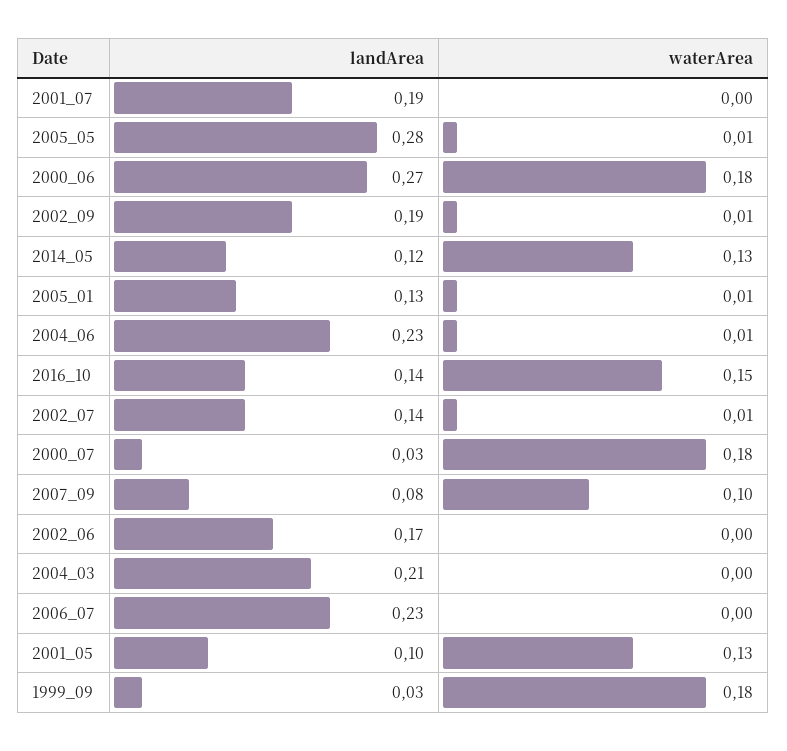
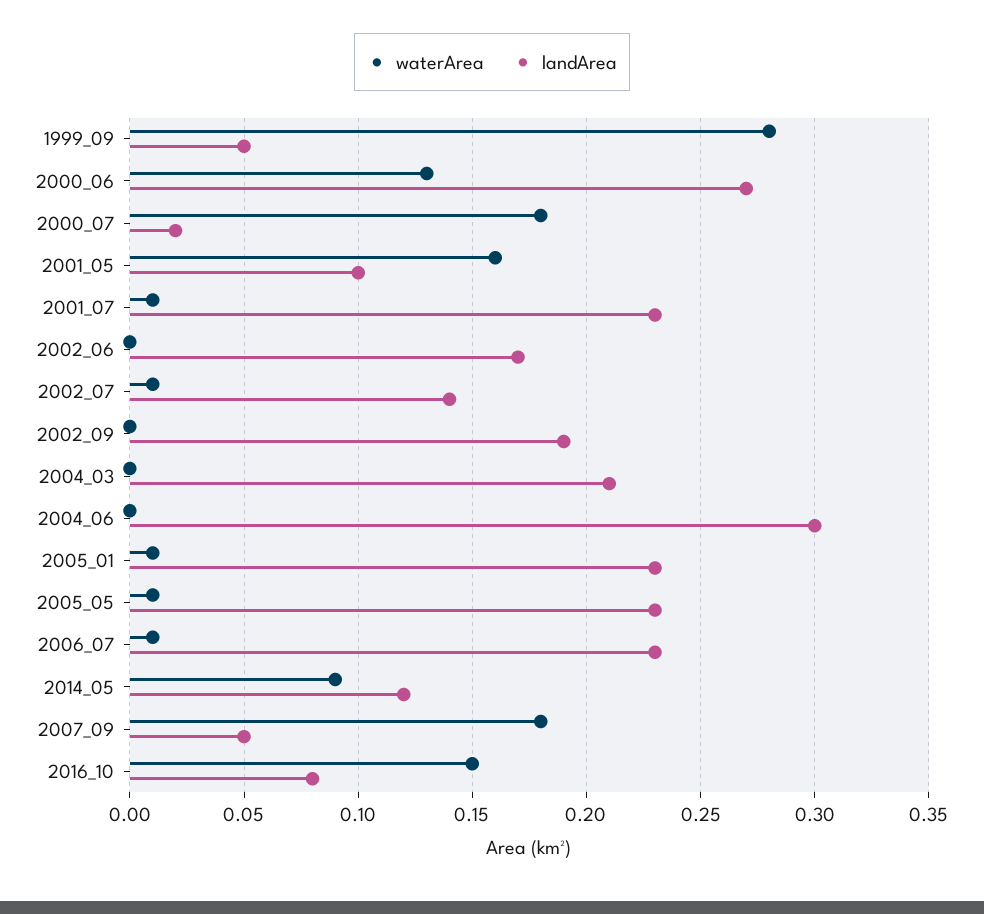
landArea, 2001_07: 0.19 -> 0.23
waterArea, 2001_07: 0 -> 0.01
landArea, 2005_05: 0.28 -> 0.23
waterArea, 2000_06: 0.18 -> 0.13
waterArea, 2002_09: 0.01 -> 0
waterArea, 2014_05: 0.13 -> 0.09
landArea, 2005_01: 0.13 -> 0.23
landArea, 2004_06: 0.23 -> 0.3
waterArea, 2004_06: 0.01 -> 0
landArea, 2016_10: 0.14 -> 0.08
landArea, 2000_07: 0.03 -> 0.02
landArea, 2007_09: 0.08 -> 0.05
waterArea, 2007_09: 0.1 -> 0.18
waterArea, 2006_07: 0 -> 0.01
waterArea, 2001_05: 0.13 -> 0.16
landArea, 1999_09: 0.03 -> 0.05
waterArea, 1999_09: 0.18 -> 0.28

